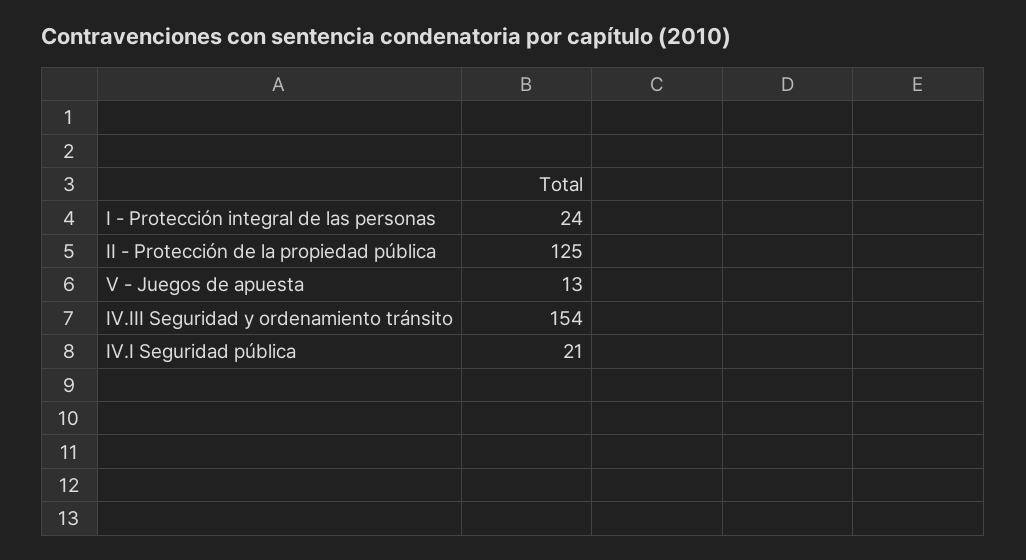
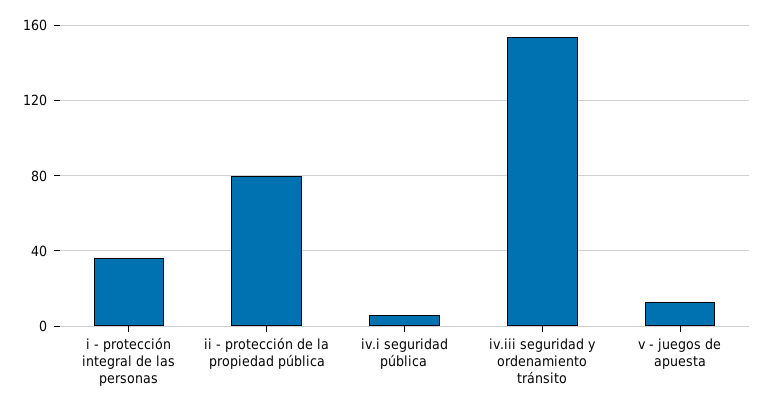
I - Protección integral de las personas: 24 -> 35
II - Protección de la propiedad pública: 125 -> 80
IV.I Seguridad pública: 21 -> 5

